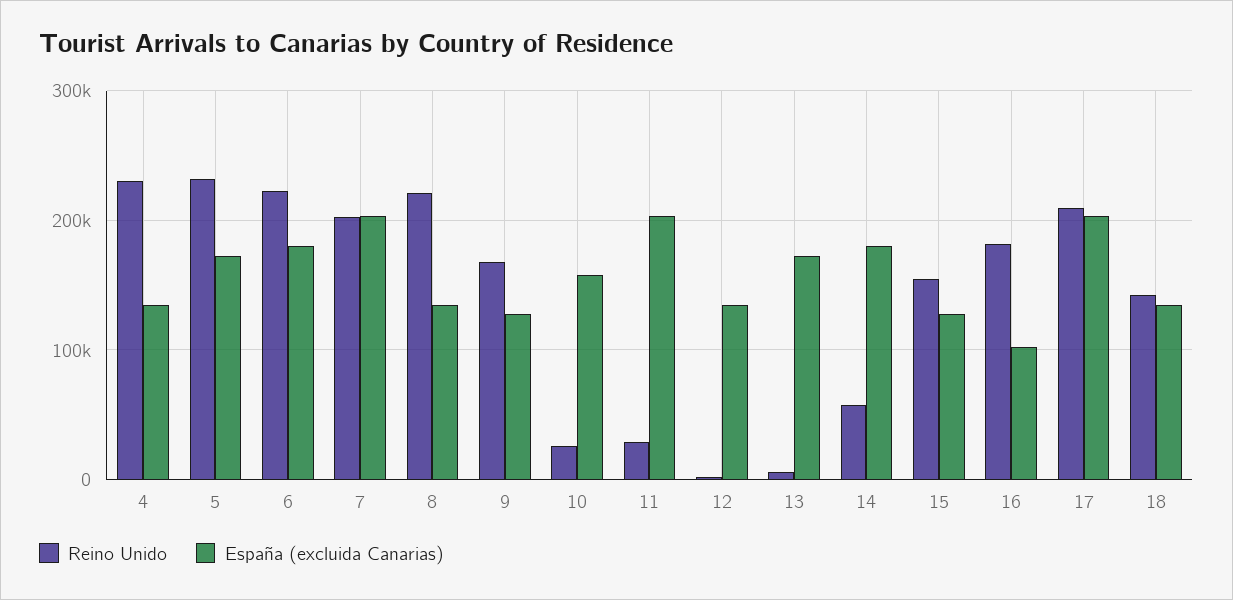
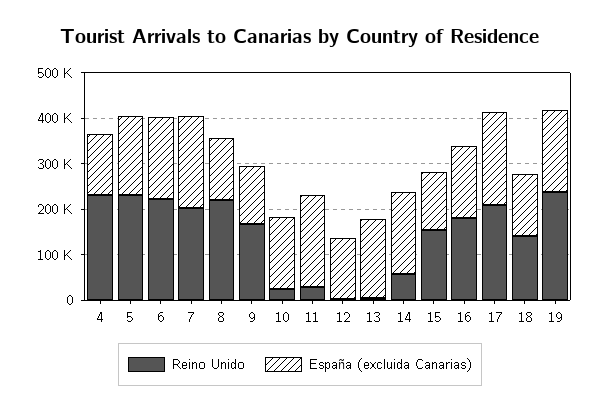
España (excluida Canarias), 16: 100000 -> 160000
Reino Unido, 19: none -> 240000
España (excluida Canarias), 19: none -> 180000

